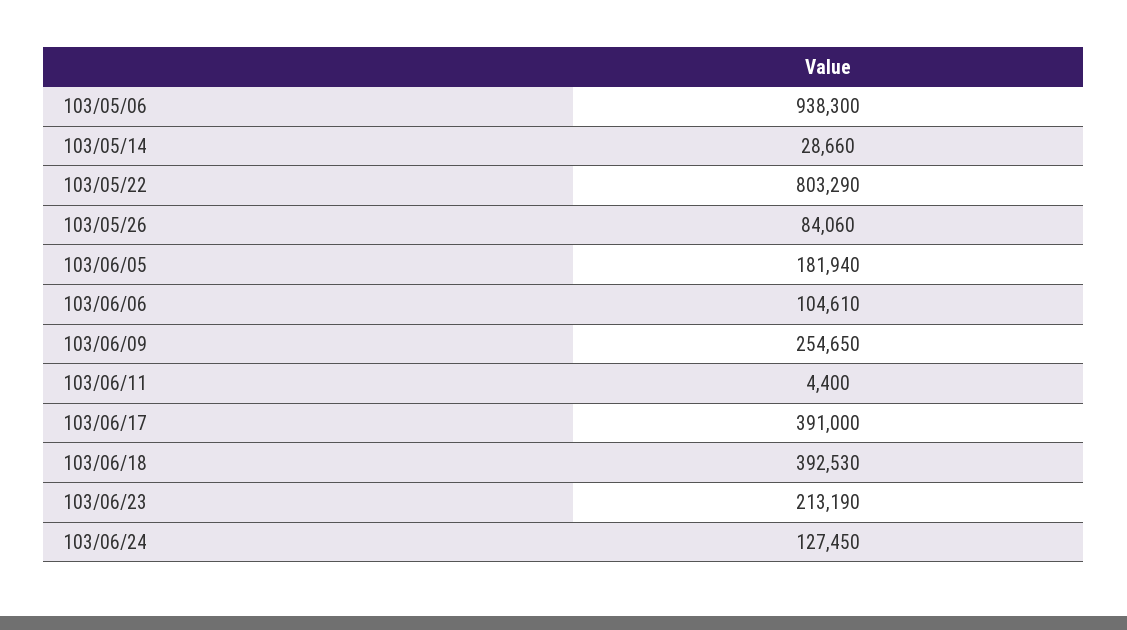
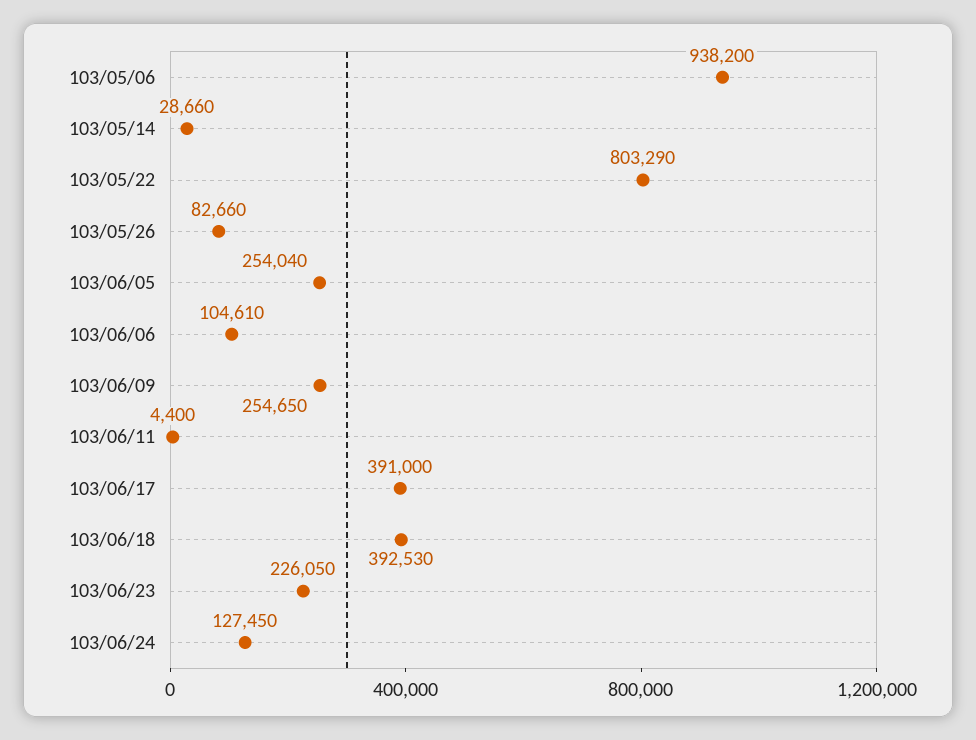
103/05/06: 938300 -> 938200
103/05/26: 84060 -> 82660
103/06/05: 181940 -> 254040
103/06/23: 213190 -> 226050

